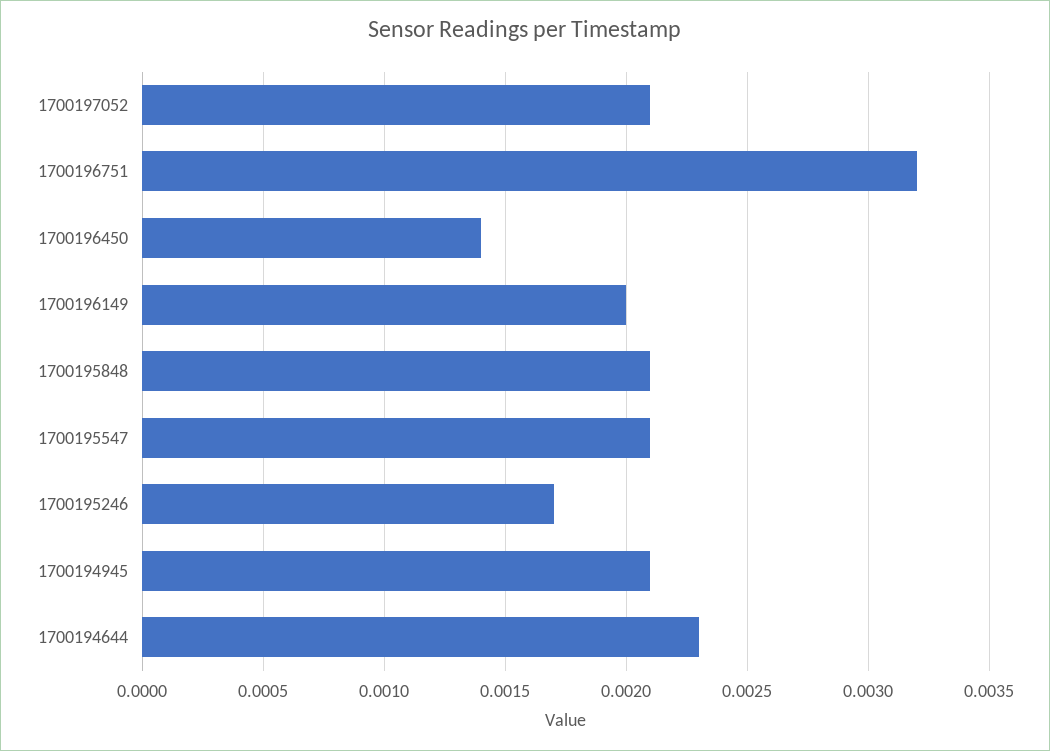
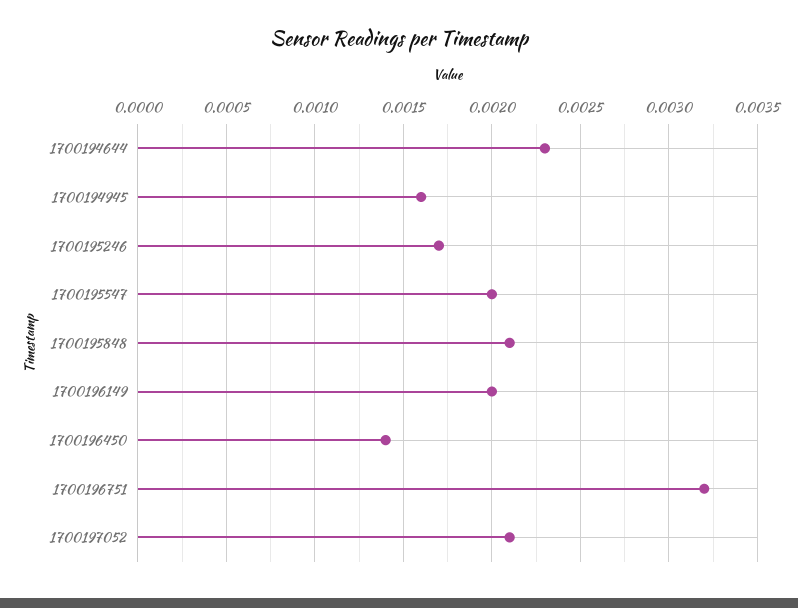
1700195547: 0.0021 -> 0.002
1700194945: 0.0021 -> 0.0016

